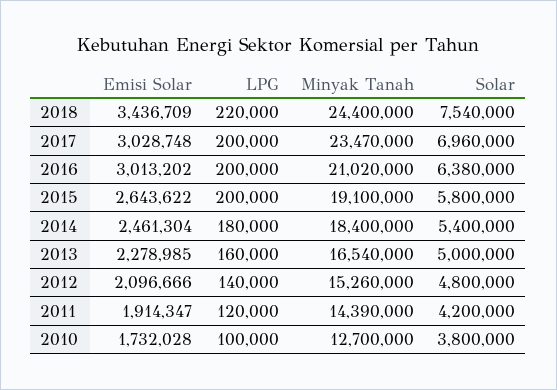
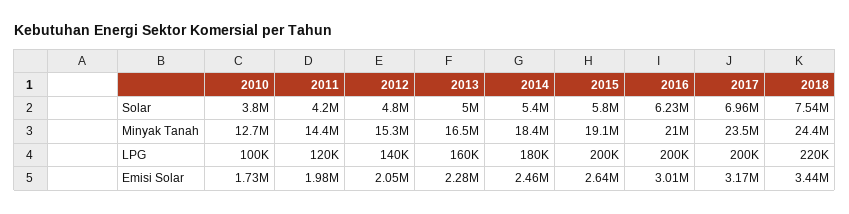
Emisi Solar, 2017: 3028748 -> 3170000
Solar, 2016: 6380000 -> 6230000
Emisi Solar, 2012: 2096666 -> 2050000
Emisi Solar, 2011: 1914347 -> 1980000

